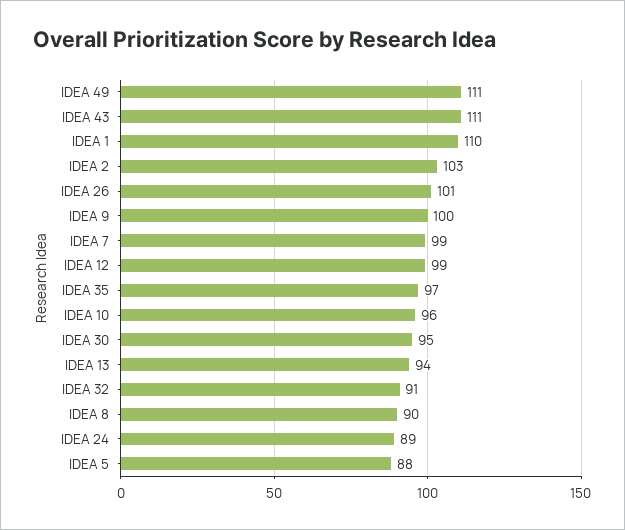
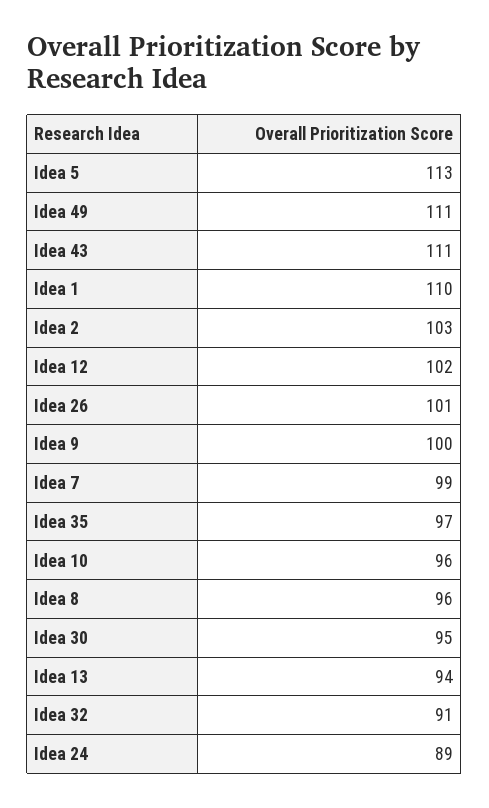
IDEA 12: 99 -> 102
IDEA 8: 90 -> 96
IDEA 5: 88 -> 113

